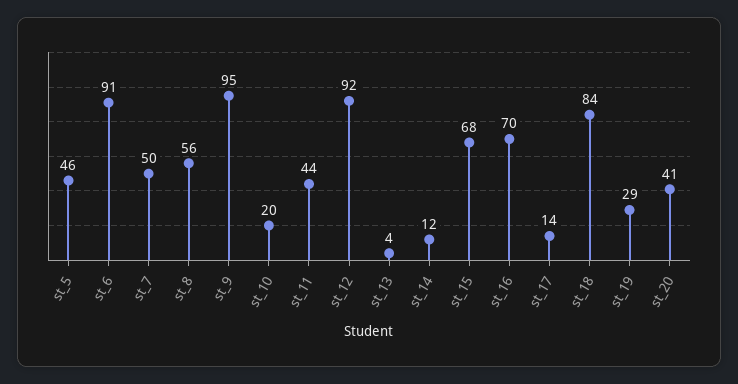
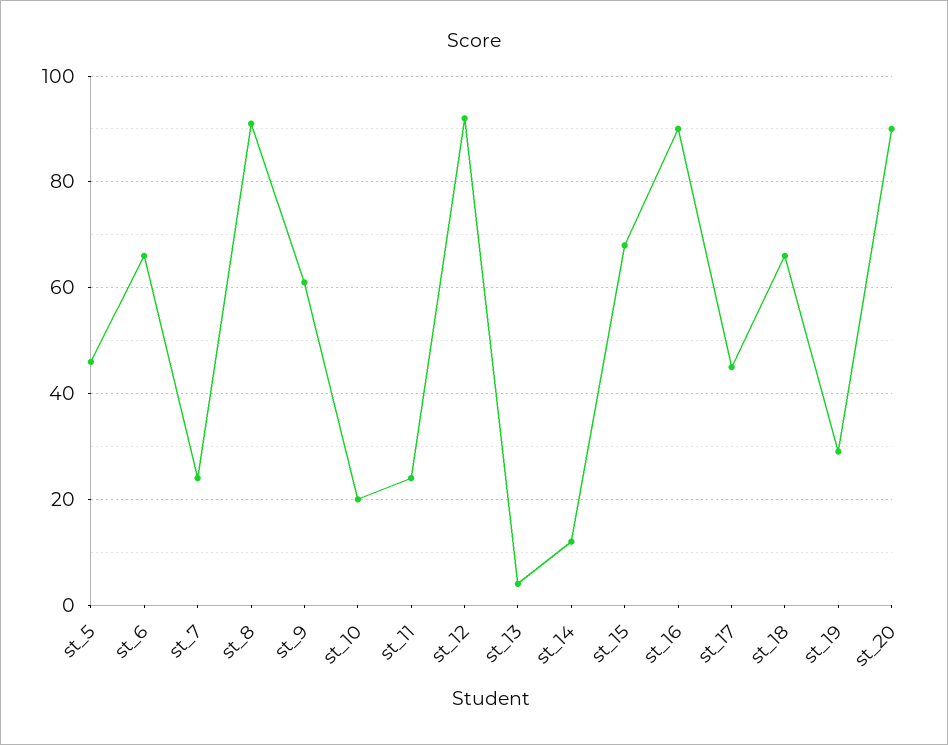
st_6: 91 -> 65
st_7: 50 -> 25
st_8: 56 -> 90
st_9: 95 -> 60
st_11: 44 -> 25
st_16: 70 -> 90
st_17: 14 -> 45
st_18: 84 -> 65
st_20: 41 -> 90

